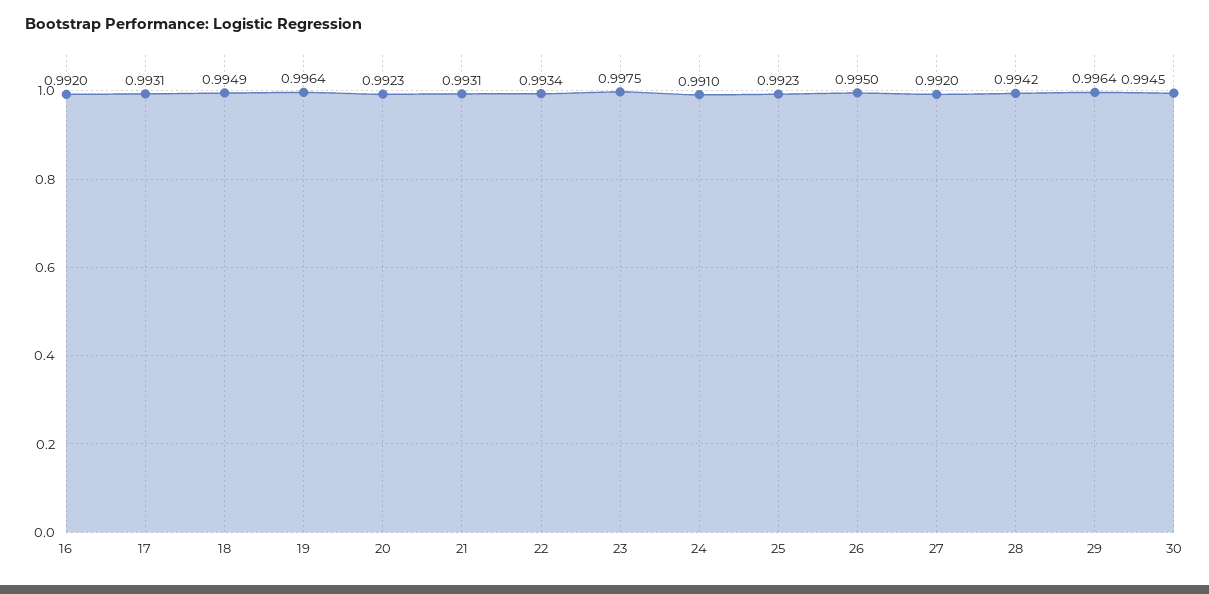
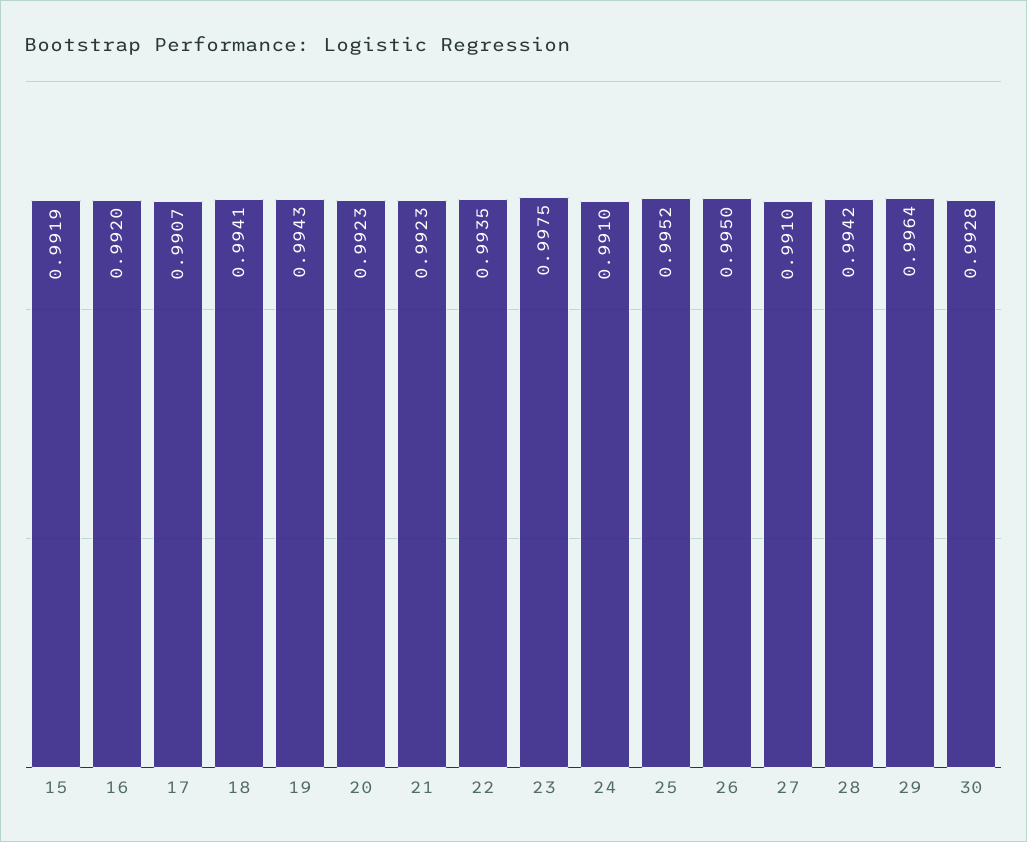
17: 0.9931 -> 0.9907
18: 0.9949 -> 0.9941
19: 0.9964 -> 0.9943
21: 0.9931 -> 0.9923
22: 0.9934 -> 0.9935
25: 0.9923 -> 0.9952
27: 0.992 -> 0.991
30: 0.9945 -> 0.9928
15: none -> 0.9919

